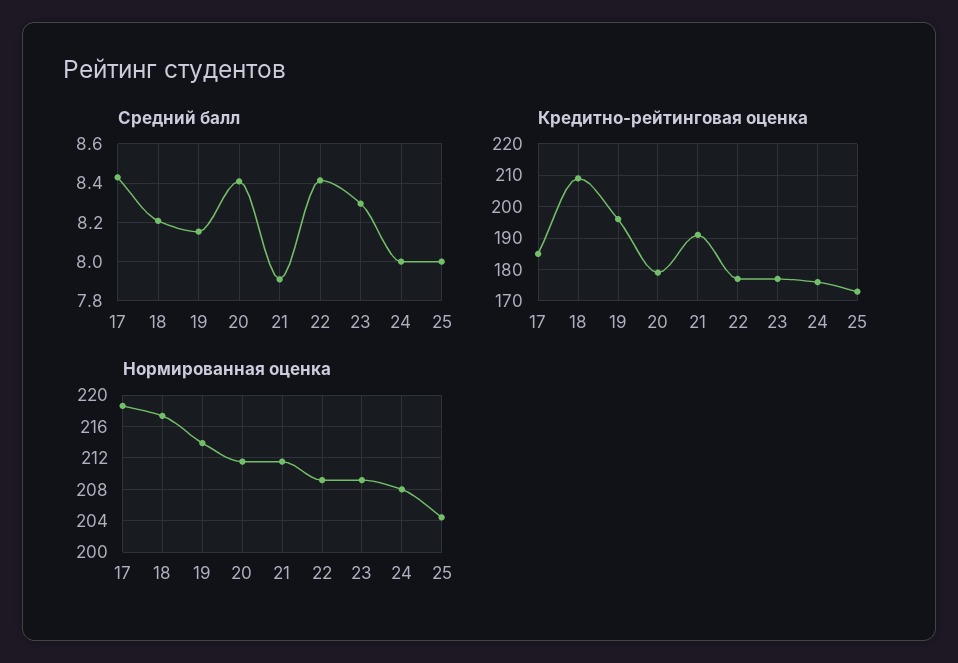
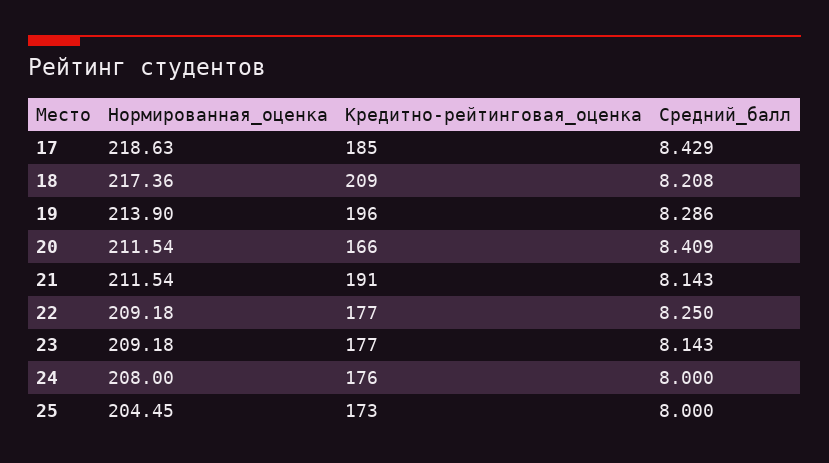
Средний балл, 19: 8.15 -> 8.286
Средний балл, 21: 7.9 -> 8.143
Средний балл, 22: 8.4 -> 8.25
Средний балл, 23: 8.3 -> 8.143
Кредитно-рейтинговая оценка, 20: 180 -> 166

